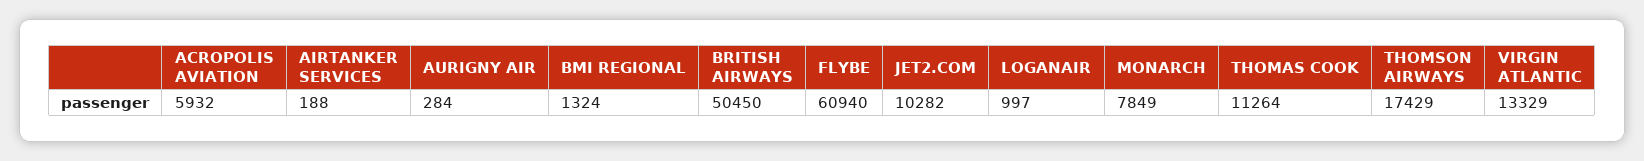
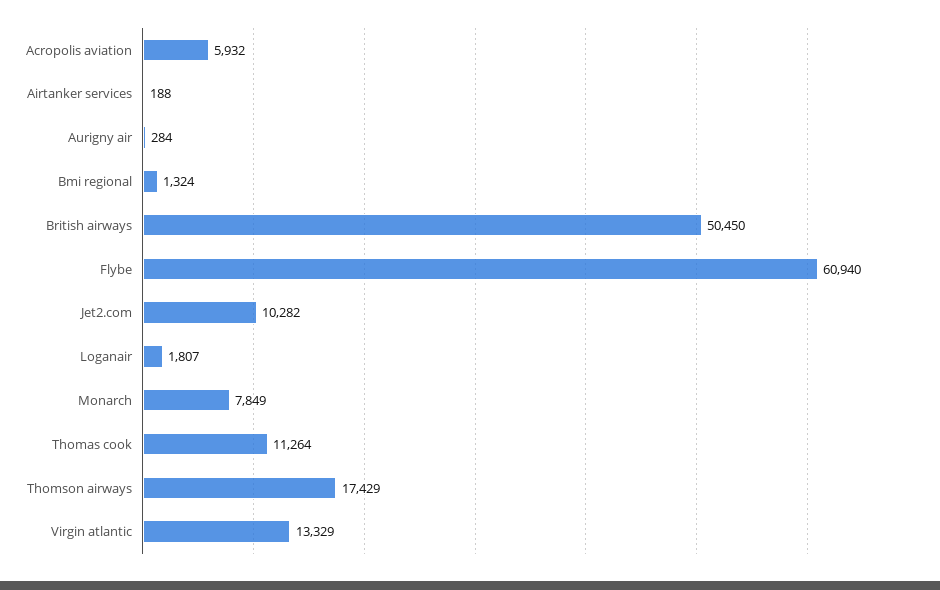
LOGANAIR: 997 -> 1807

